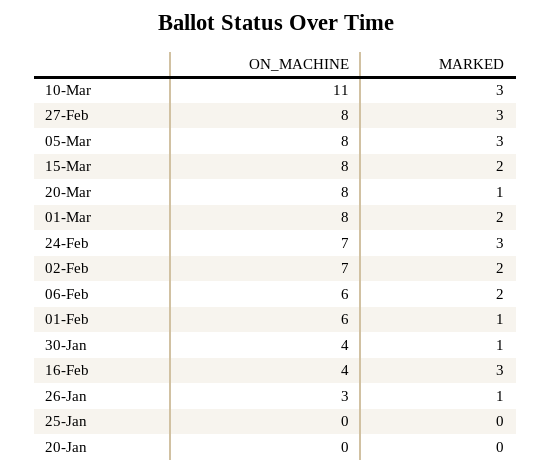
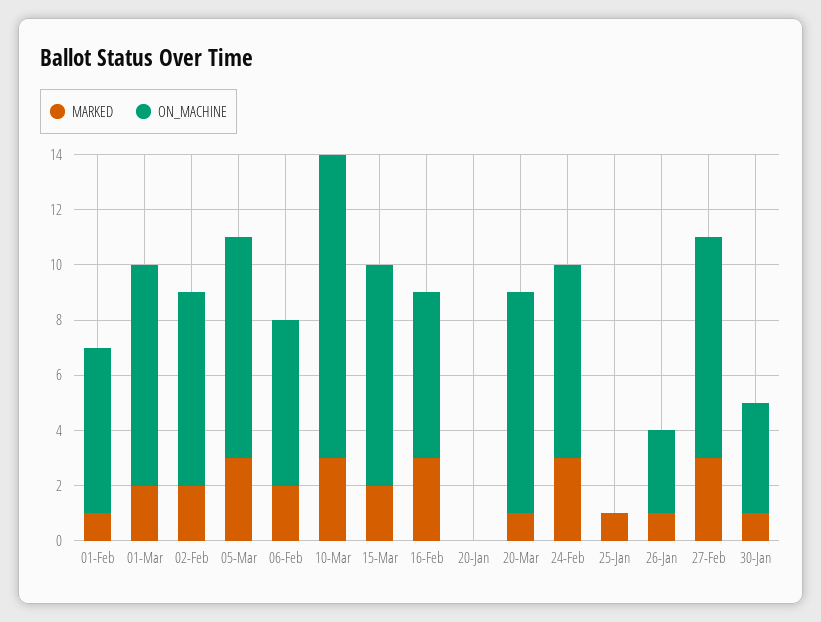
ON_MACHINE, 16-Feb: 4 -> 6
MARKED, 25-Jan: 0 -> 1

